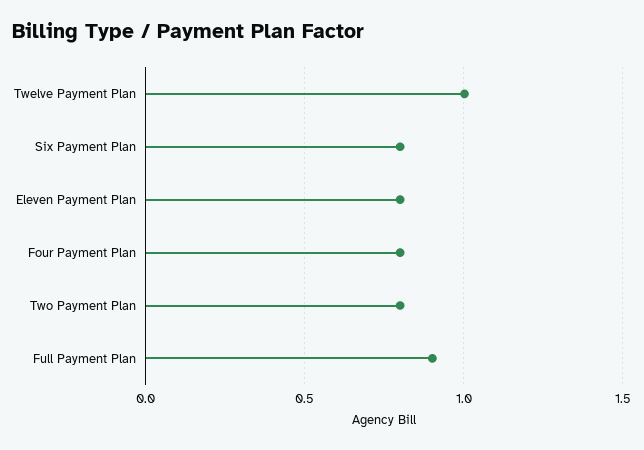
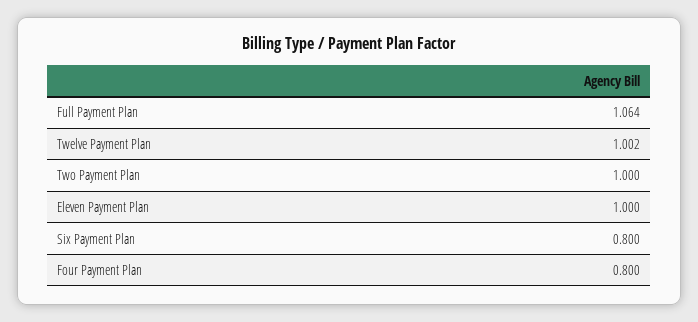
Eleven Payment Plan: 0.8 -> 1
Two Payment Plan: 0.8 -> 1
Full Payment Plan: 0.9 -> 1.064

